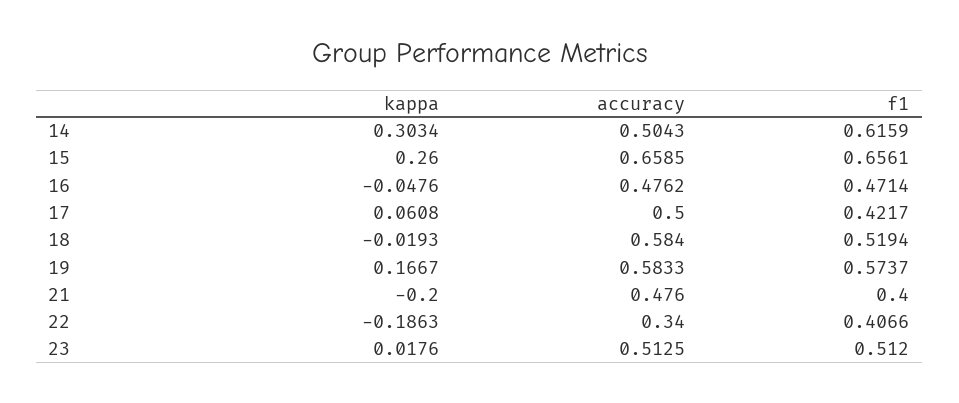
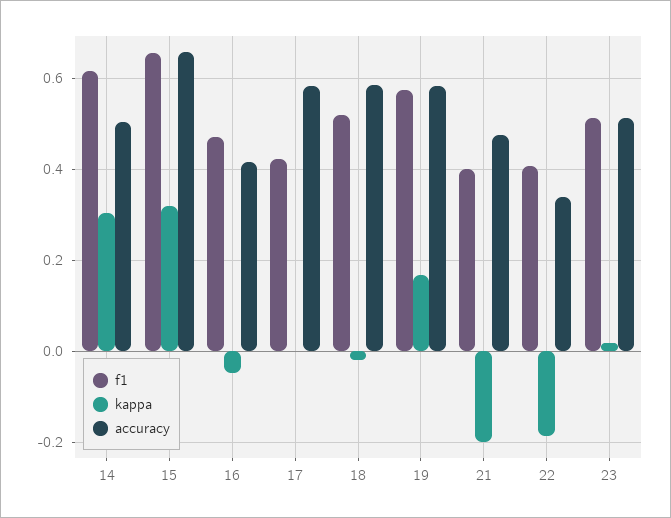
kappa, 15: 0.26 -> 0.32
accuracy, 16: 0.4762 -> 0.42
kappa, 17: 0.0608 -> 0
accuracy, 17: 0.5 -> 0.58

